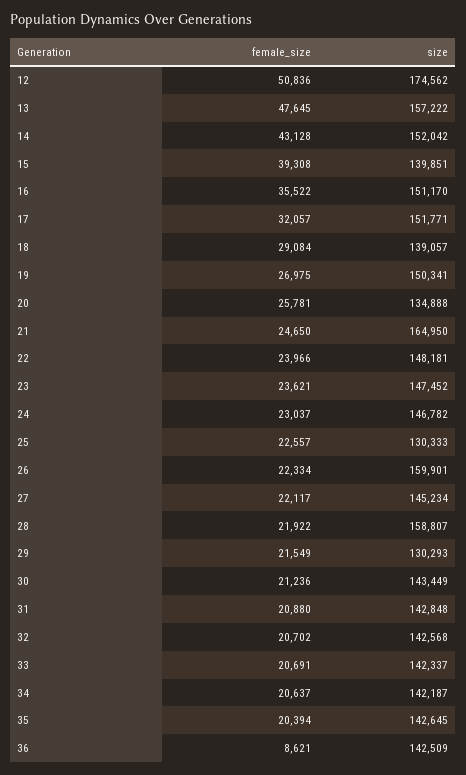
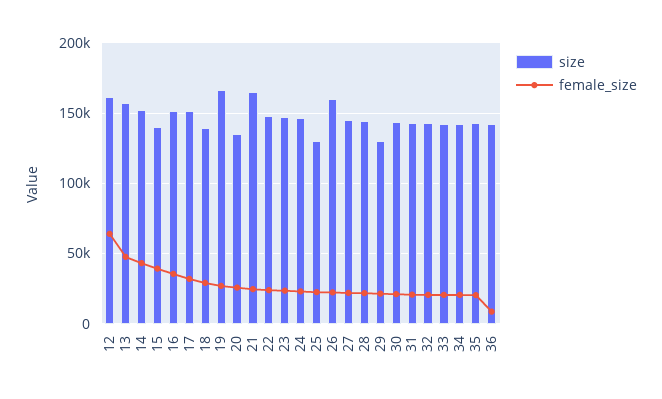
female_size, 12: 50836 -> 65000
size, 12: 174562 -> 160000
size, 19: 150341 -> 165000
size, 28: 158807 -> 145000

